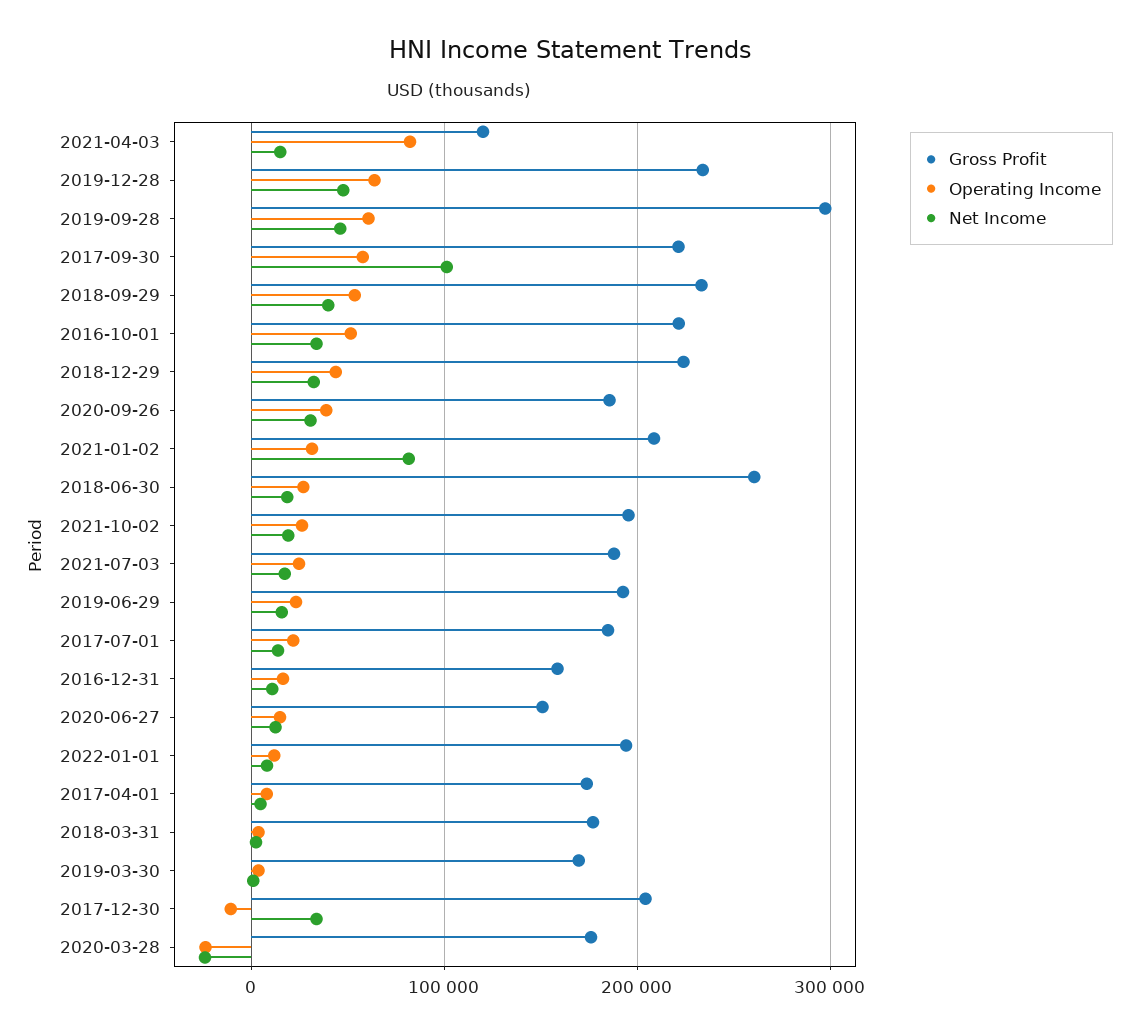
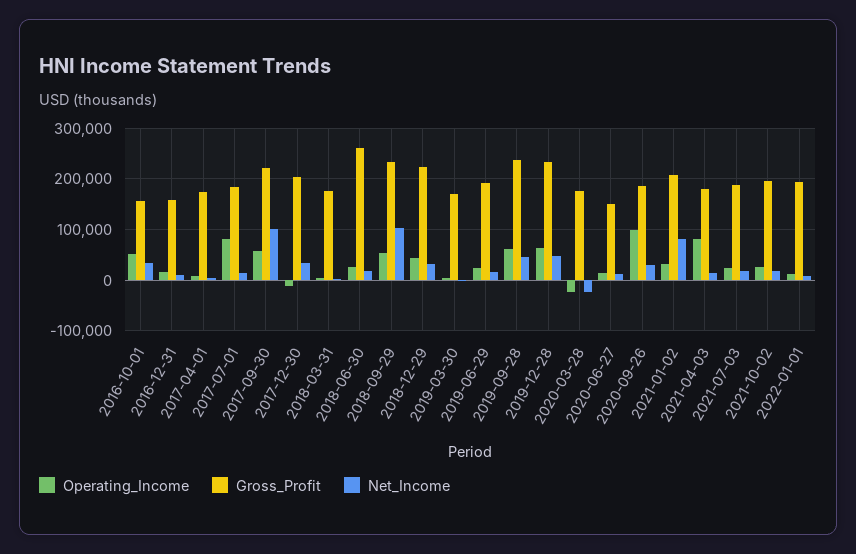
Gross Profit, 2021-04-03: 120000 -> 180000
Gross Profit, 2019-09-28: 300000 -> 240000
Net Income, 2018-09-29: 40000 -> 100000
Gross Profit, 2016-10-01: 220000 -> 160000
Operating Income, 2020-09-26: 40000 -> 100000
Operating Income, 2017-07-01: 20000 -> 80000

